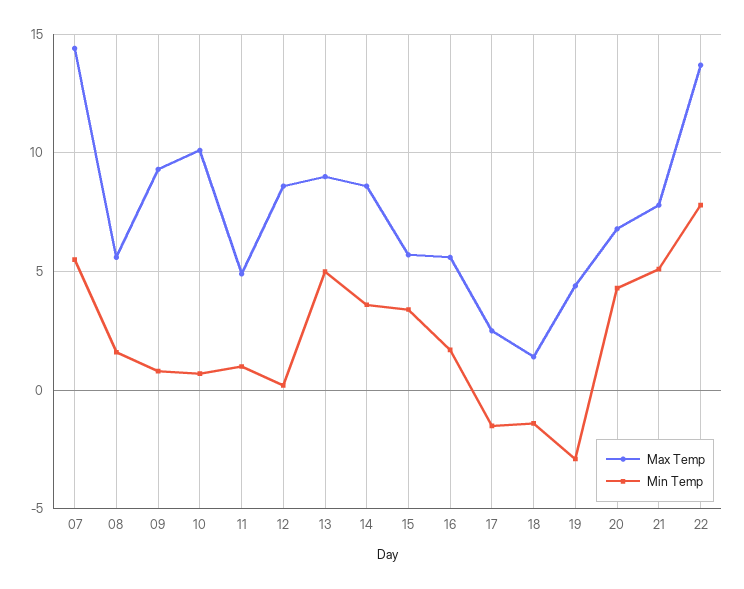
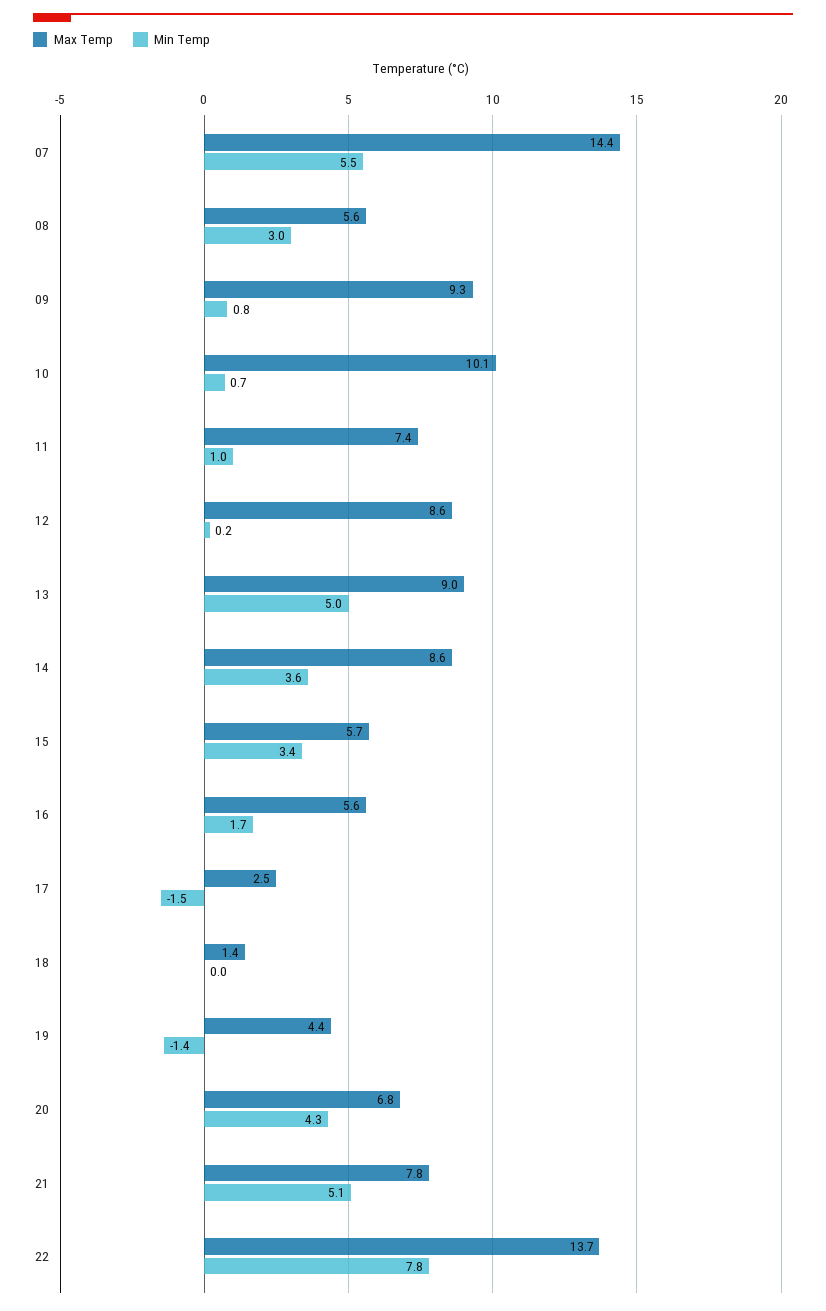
Min Temp, 08: 1.5 -> 3
Max Temp, 11: 5 -> 7.4
Min Temp, 18: -1.5 -> 0
Min Temp, 19: -3 -> -1.4

